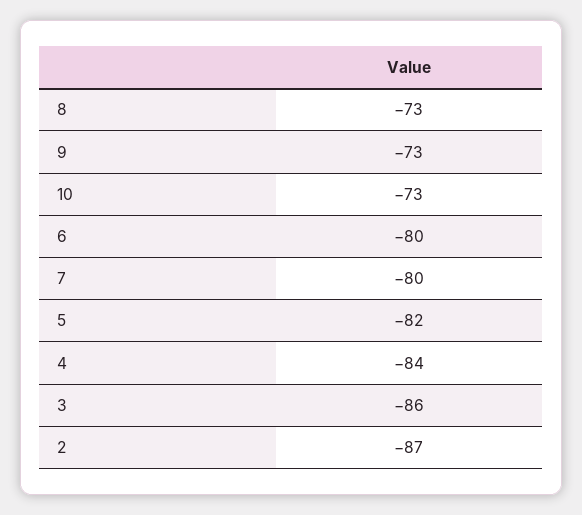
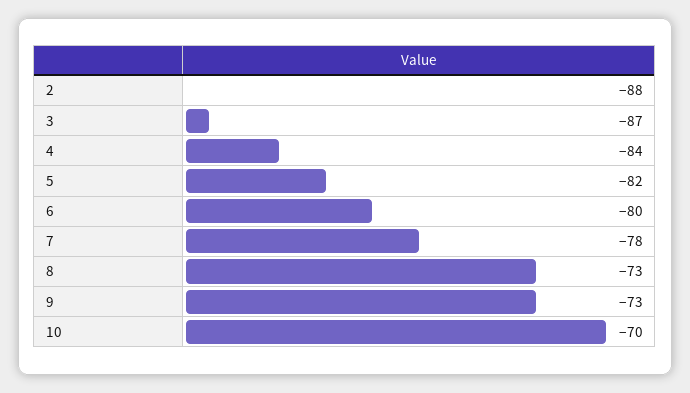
10: -73 -> -70
7: -80 -> -78
3: -86 -> -87
2: -87 -> -88

